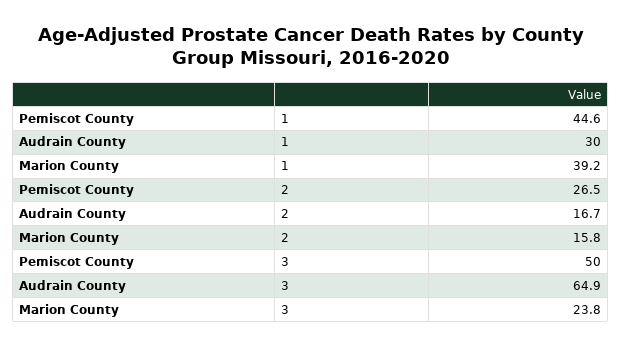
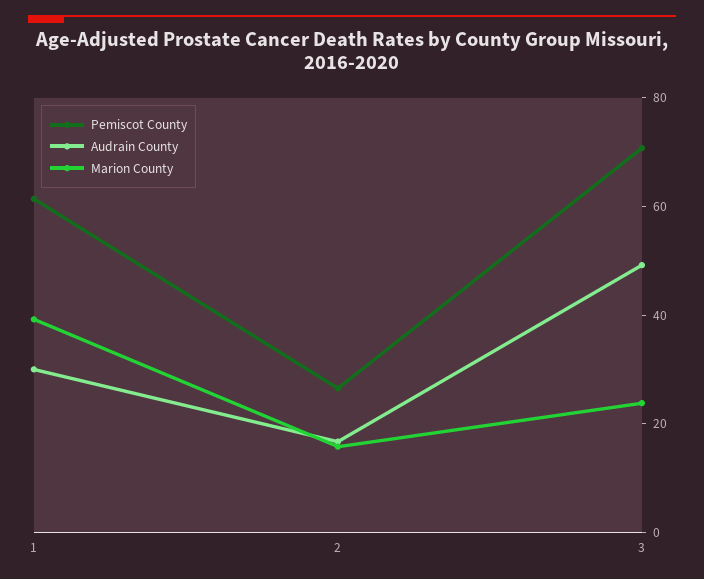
Pemiscot County, 1: 44.6 -> 60
Pemiscot County, 3: 50 -> 70
Audrain County, 3: 64.9 -> 50

